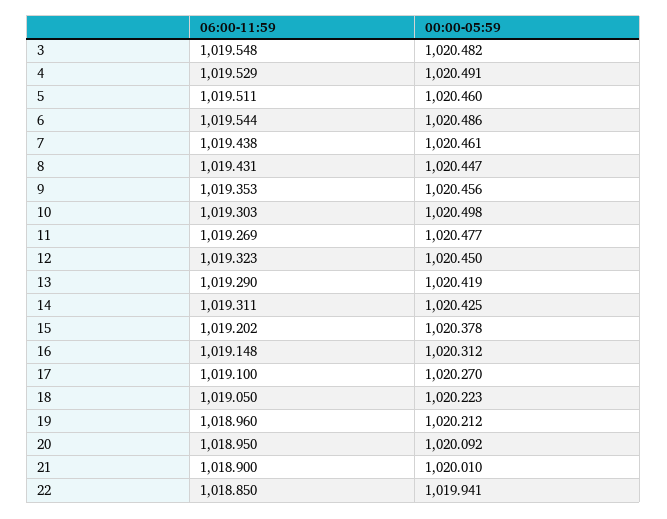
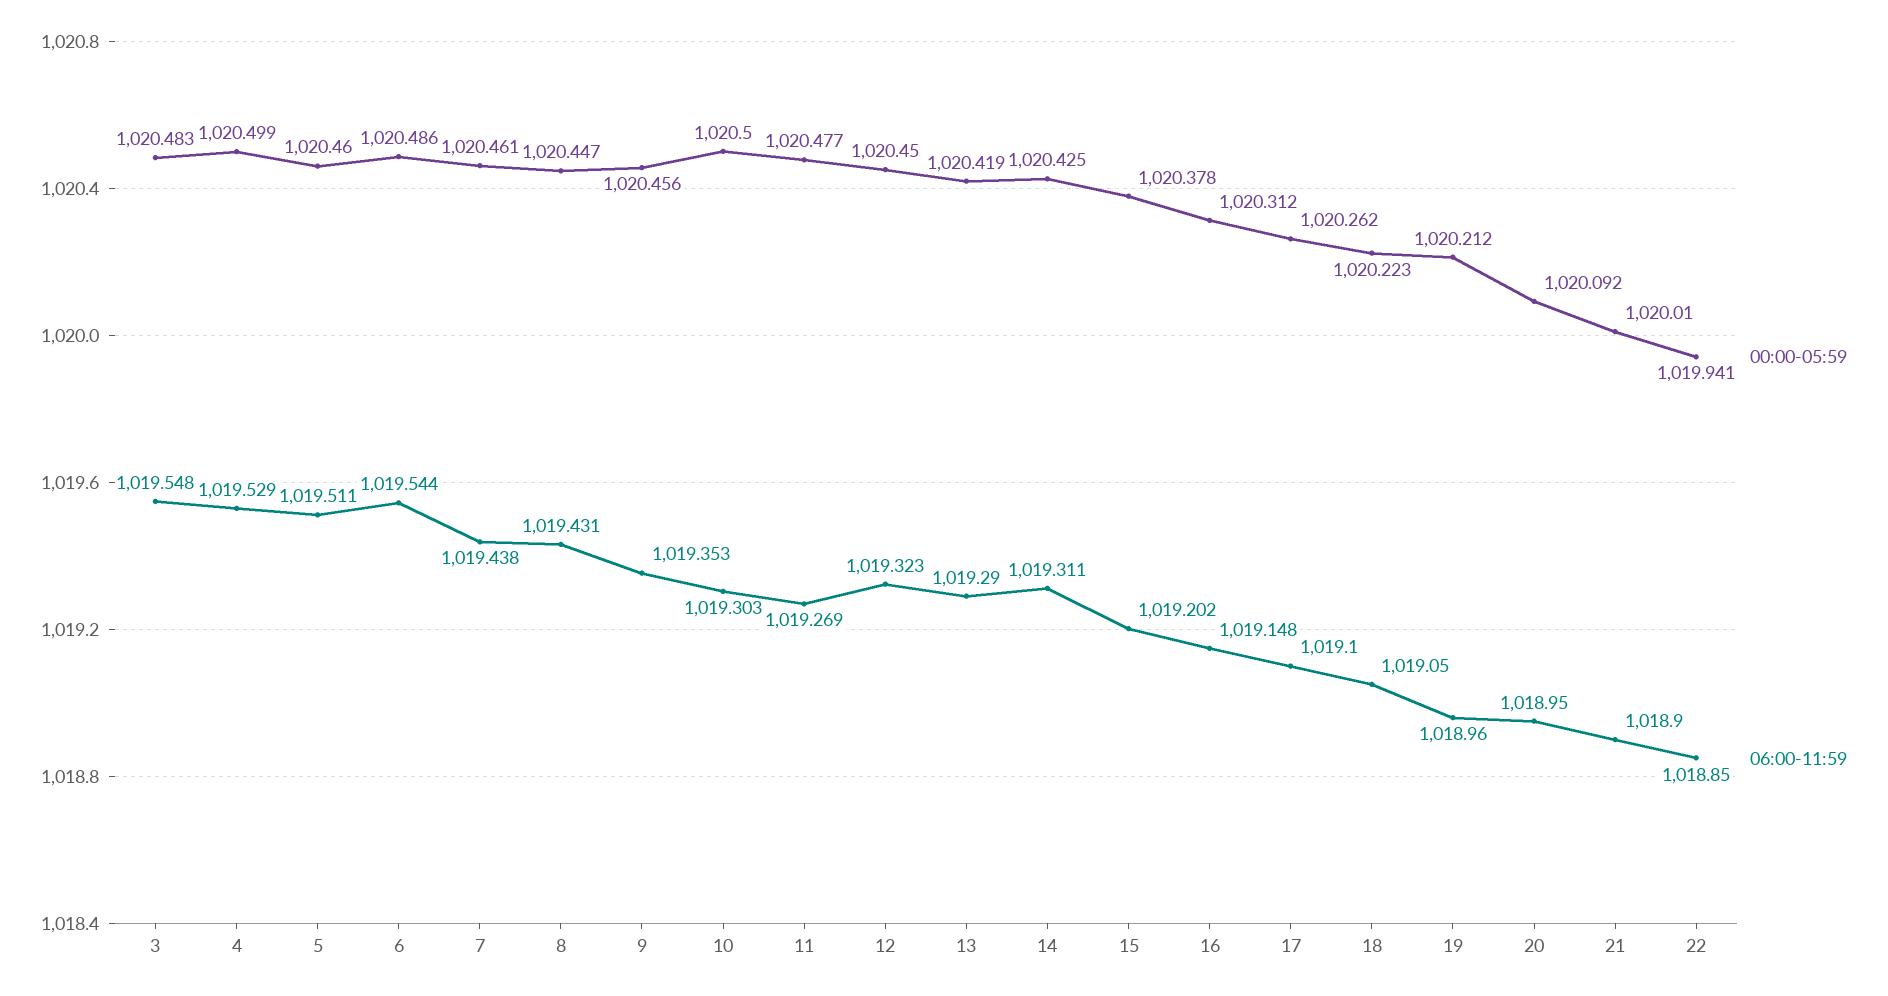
00:00-05:59, 3: 1020.482 -> 1020.483
00:00-05:59, 4: 1020.491 -> 1020.499
00:00-05:59, 10: 1020.498 -> 1020.5
00:00-05:59, 17: 1020.27 -> 1020.262

